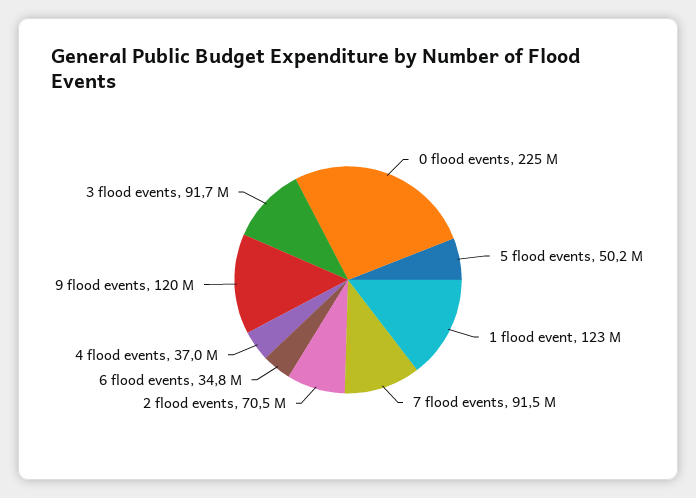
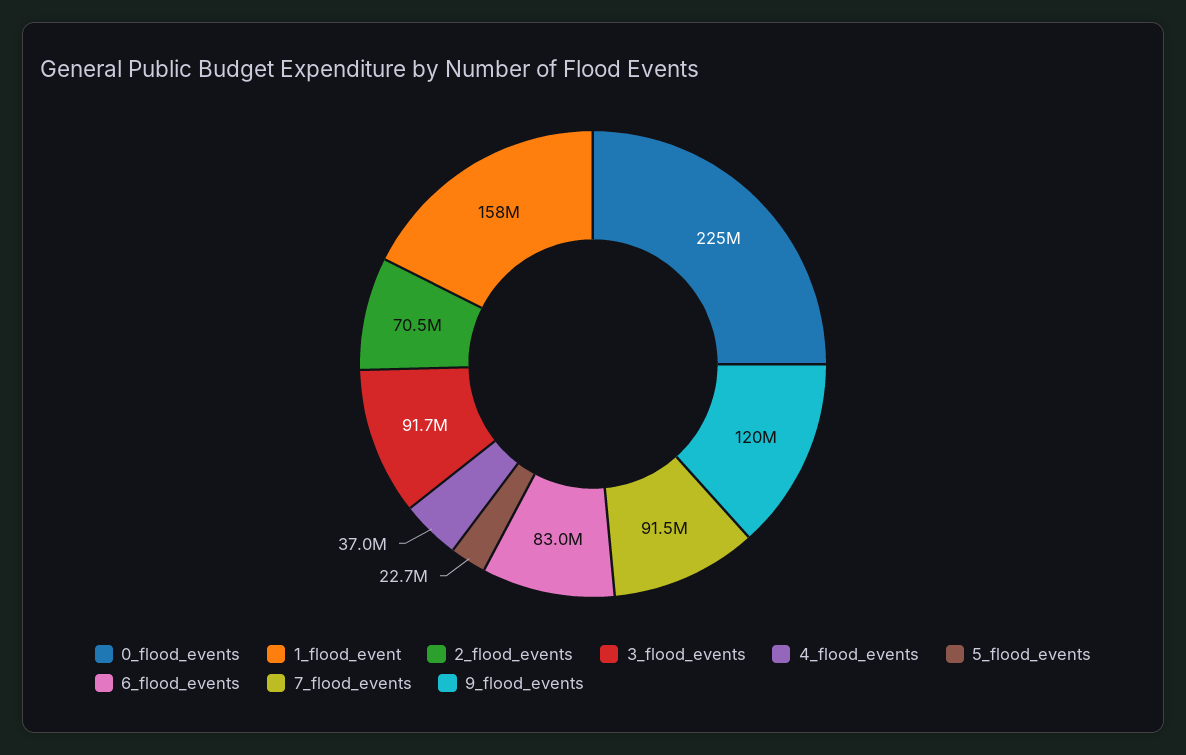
5 flood events: 50200000 -> 22700000
1 flood event: 123000000 -> 158000000
6 flood events: 34800000 -> 83000000

